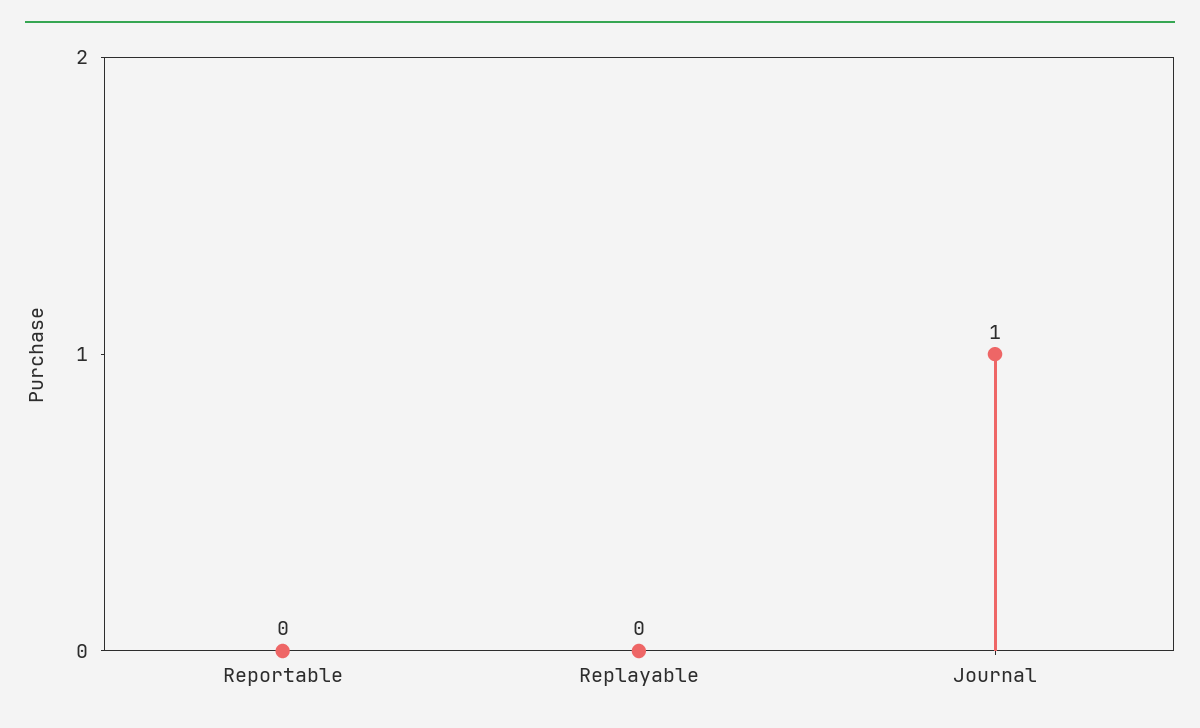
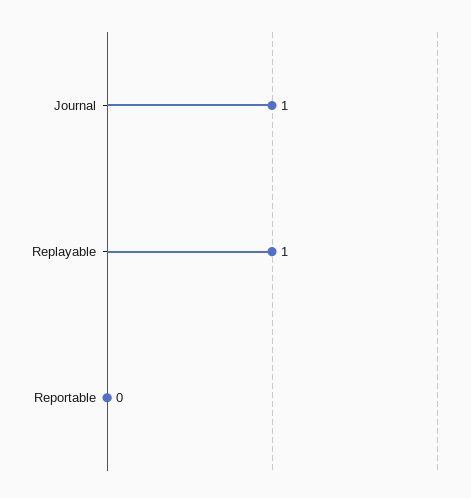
Replayable: 0 -> 1

